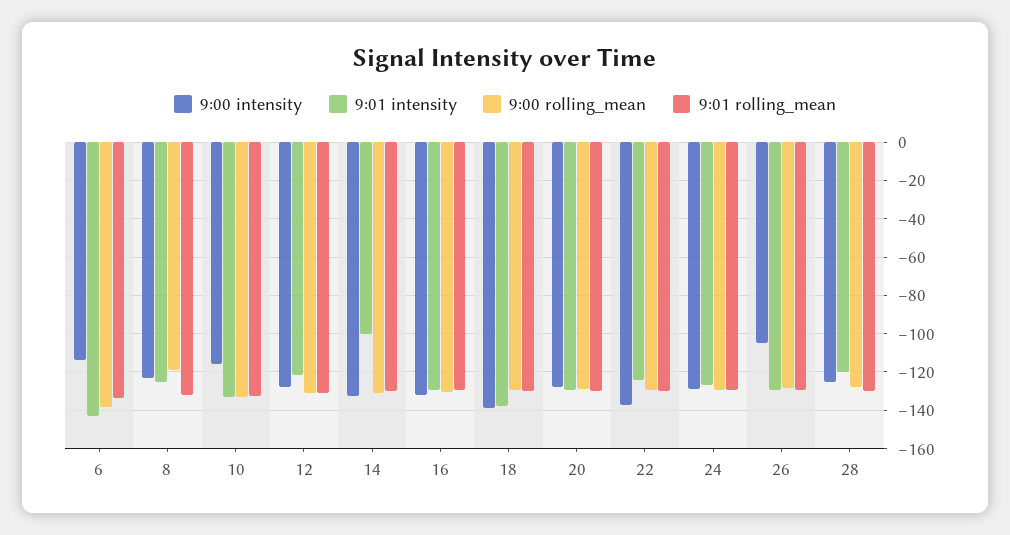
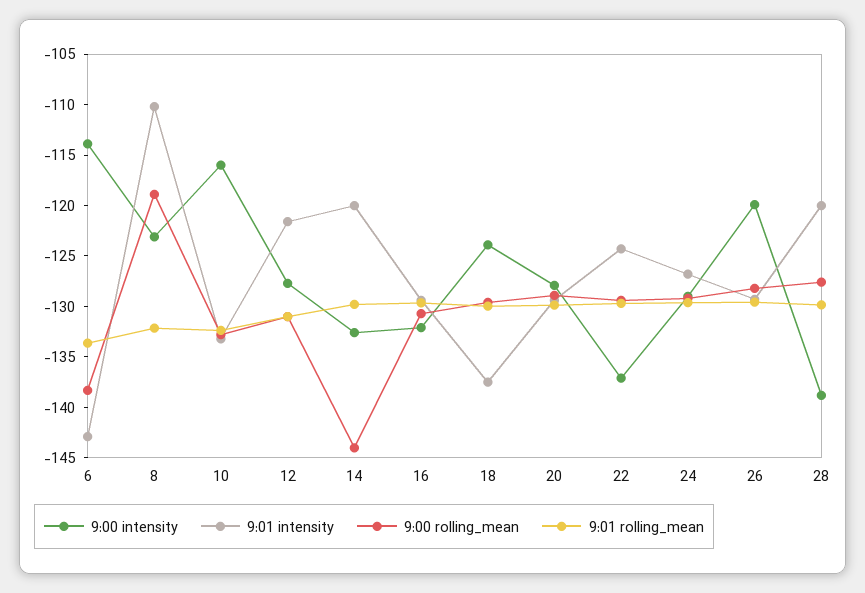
9:01 intensity, 8: -125 -> -110
9:01 intensity, 14: -100 -> -120
9:00 rolling_mean, 14: -130 -> -144
9:00 intensity, 18: -140 -> -124
9:00 intensity, 26: -105 -> -120
9:00 intensity, 28: -125 -> -139

